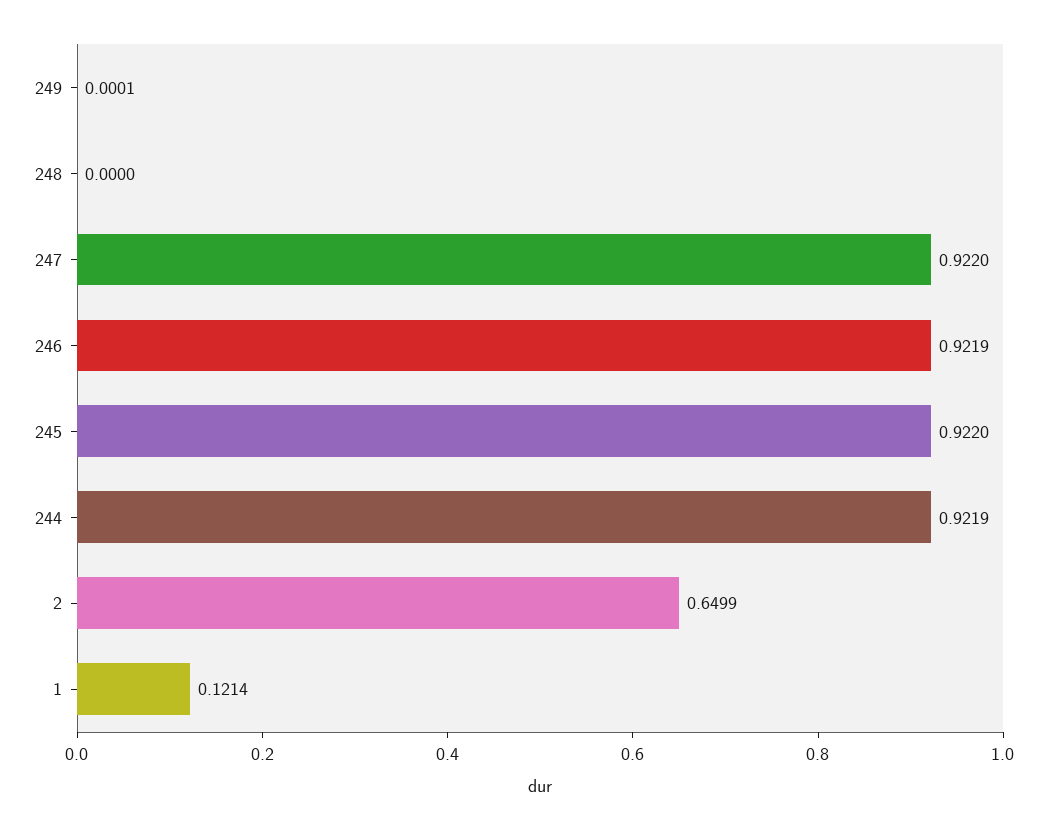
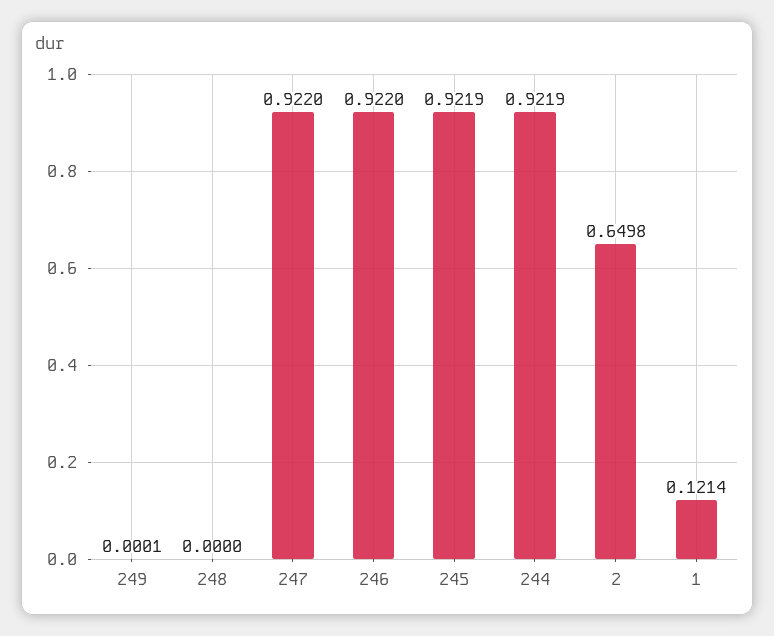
246: 0.9219 -> 0.922
245: 0.922 -> 0.9219
2: 0.6499 -> 0.6498

